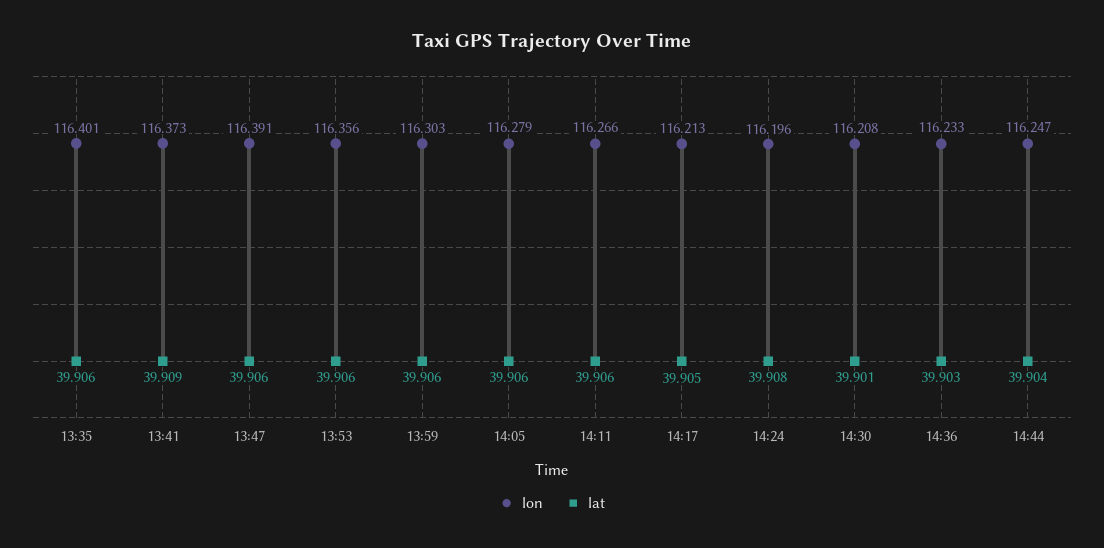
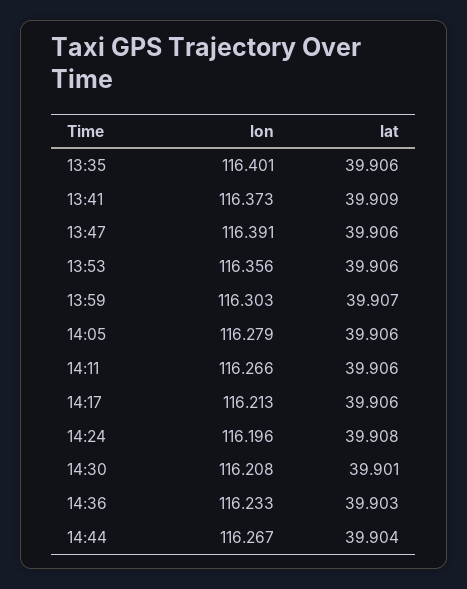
lat, 13:59: 39.906 -> 39.907
lat, 14:17: 39.905 -> 39.906
lon, 14:44: 116.247 -> 116.267

